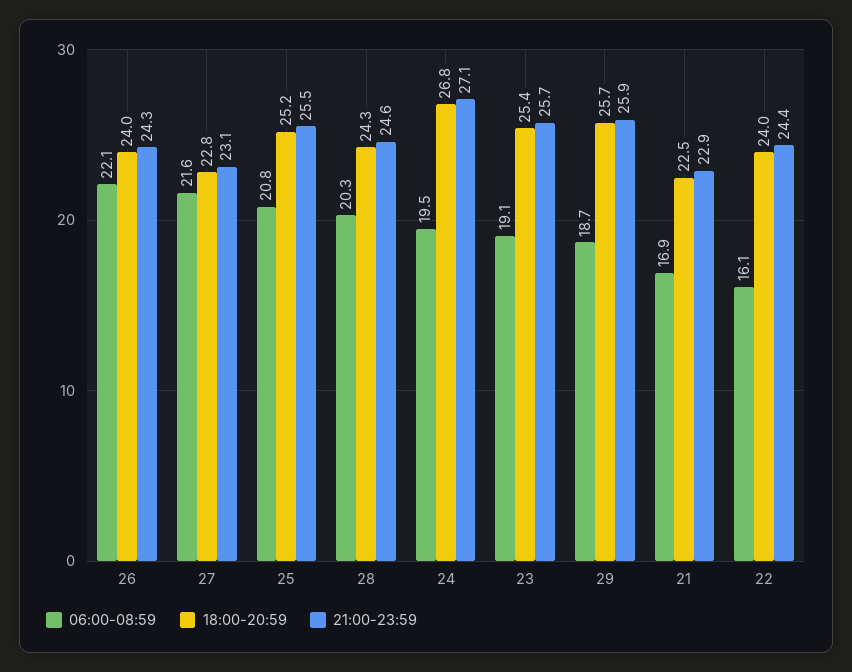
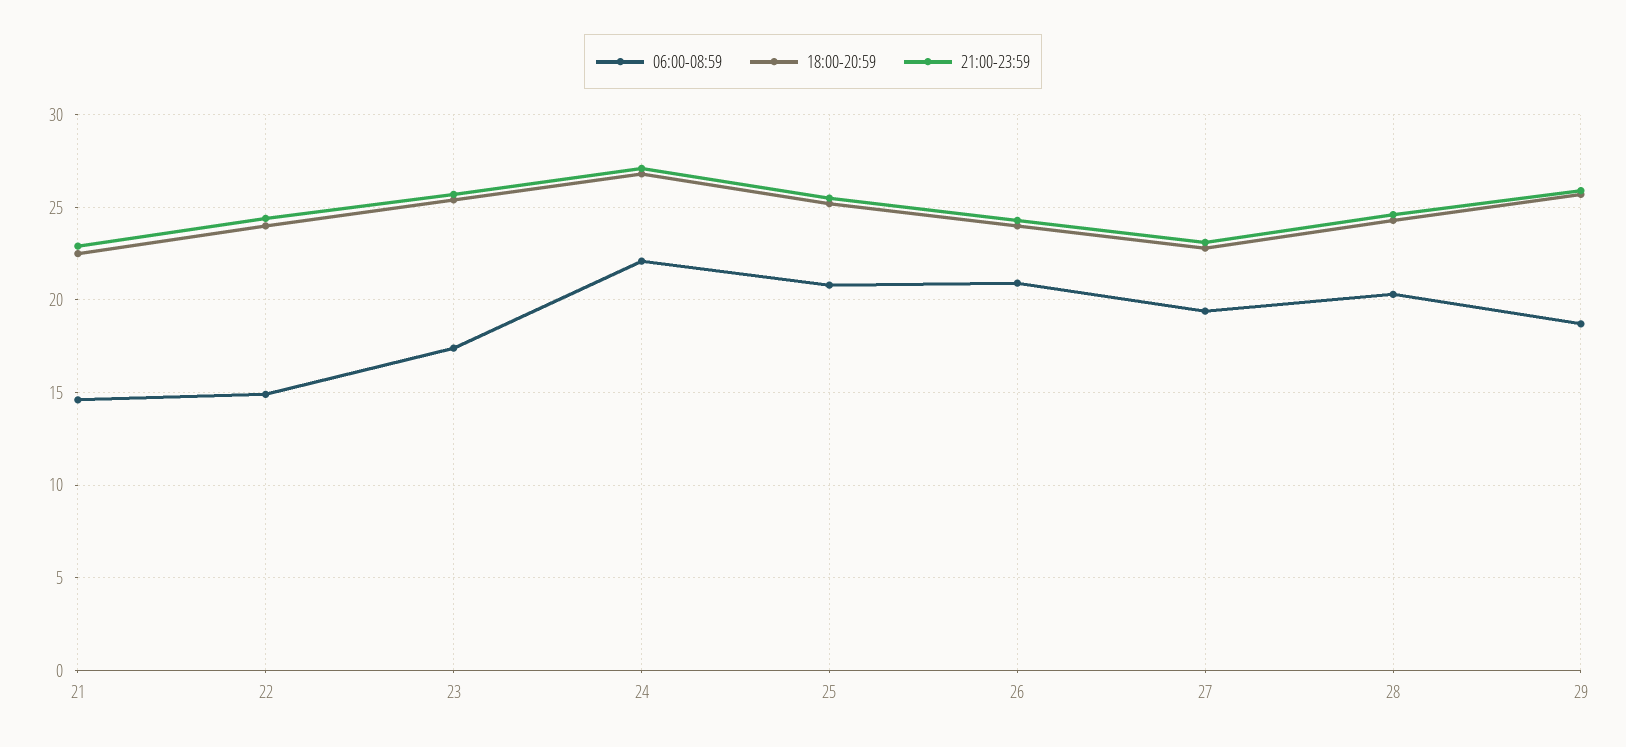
06:00-08:59, 26: 22.1 -> 21
06:00-08:59, 27: 21.6 -> 19.5
06:00-08:59, 24: 19.5 -> 22
06:00-08:59, 23: 19.1 -> 17.5
06:00-08:59, 21: 16.9 -> 14.5
06:00-08:59, 22: 16.1 -> 15

